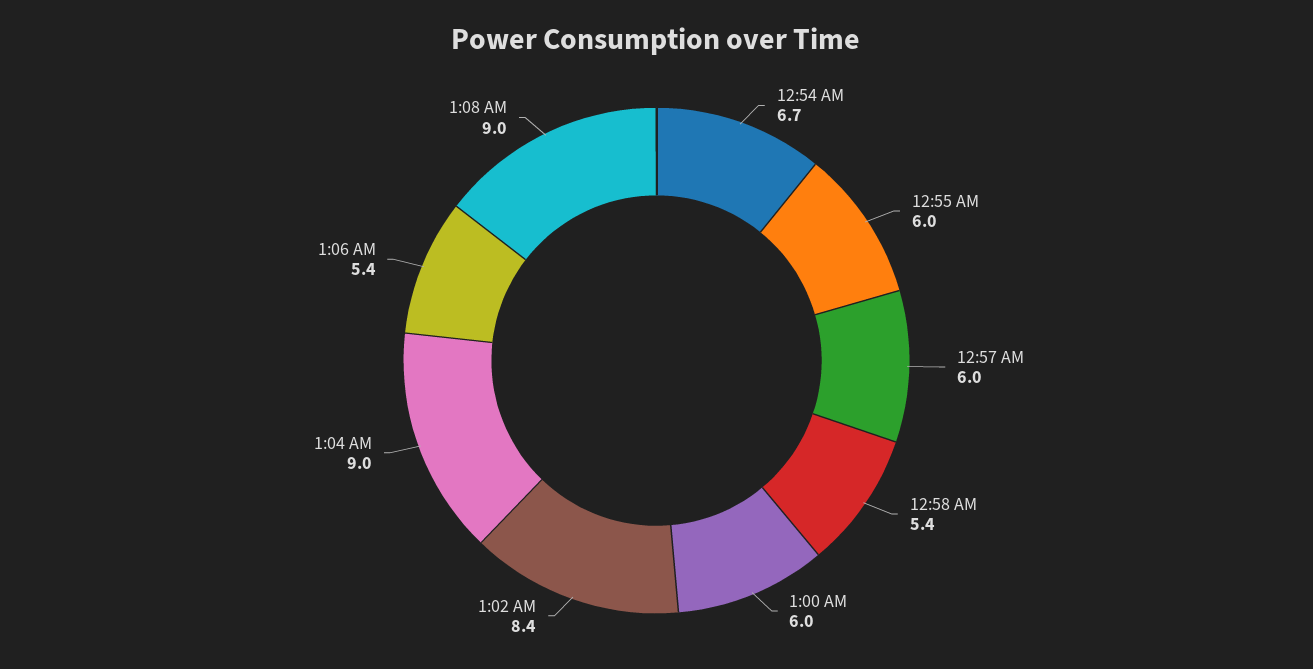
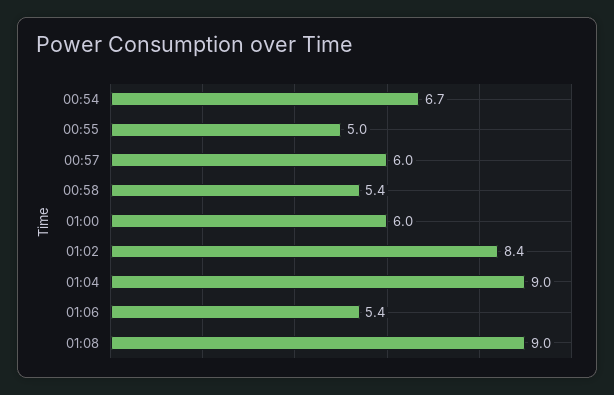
12:55 AM: 6 -> 5

